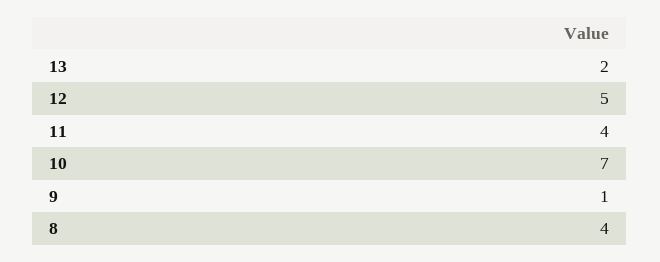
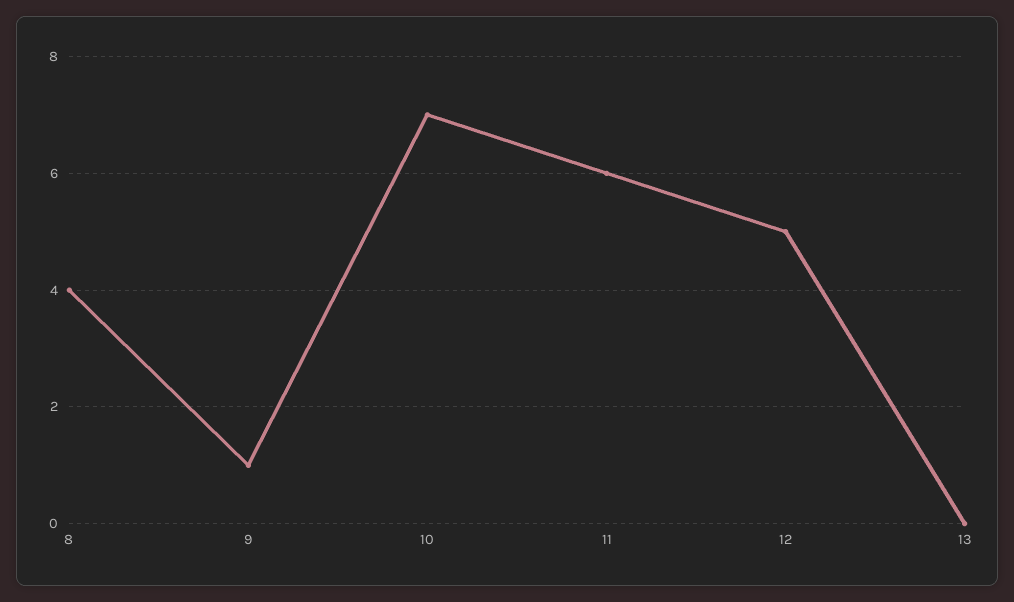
13: 2 -> 0
11: 4 -> 6

